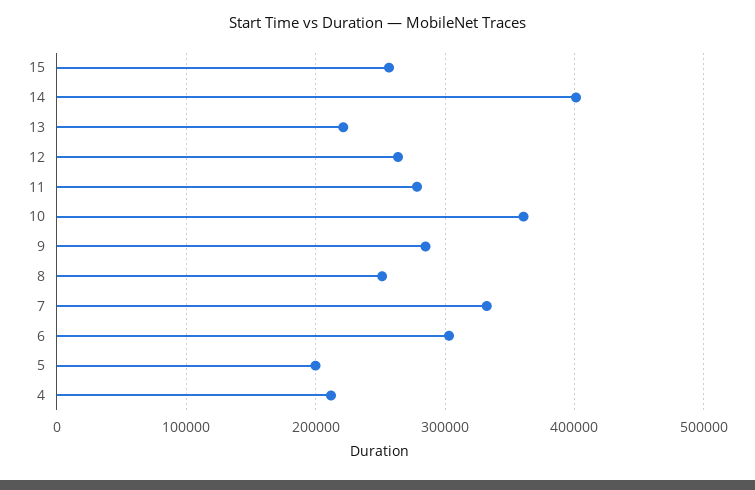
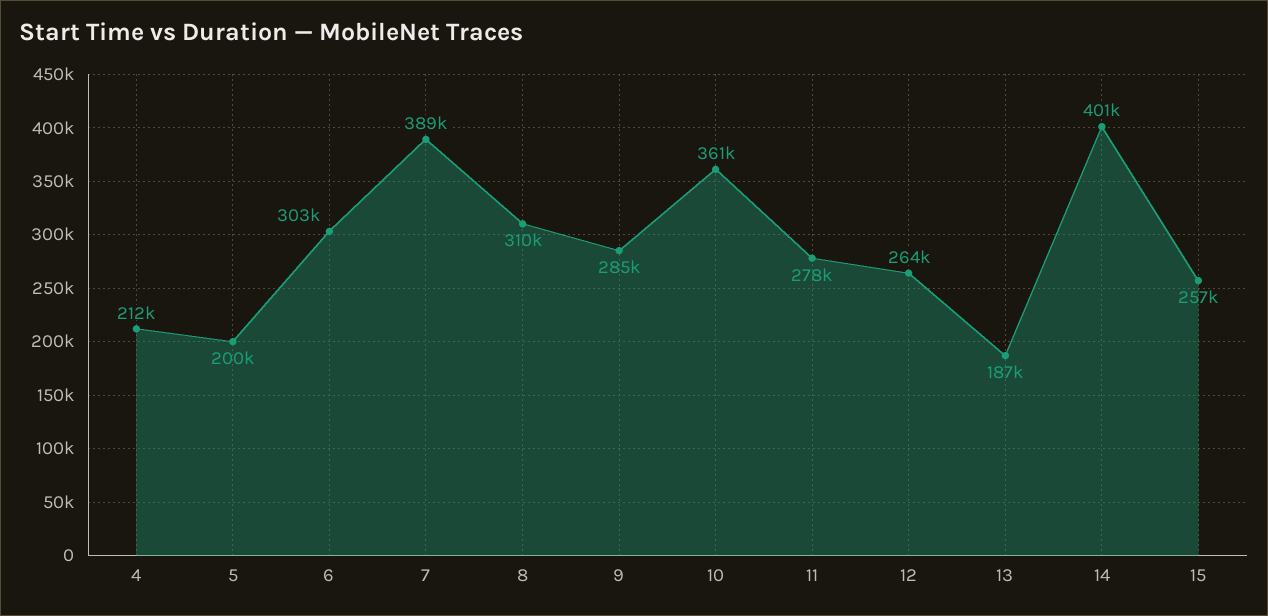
13: 220000 -> 187000
8: 250000 -> 310000
7: 330000 -> 389000

